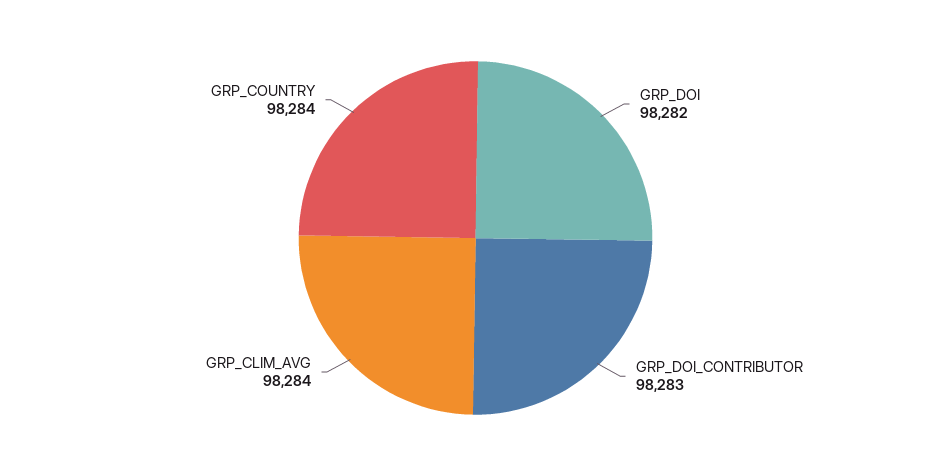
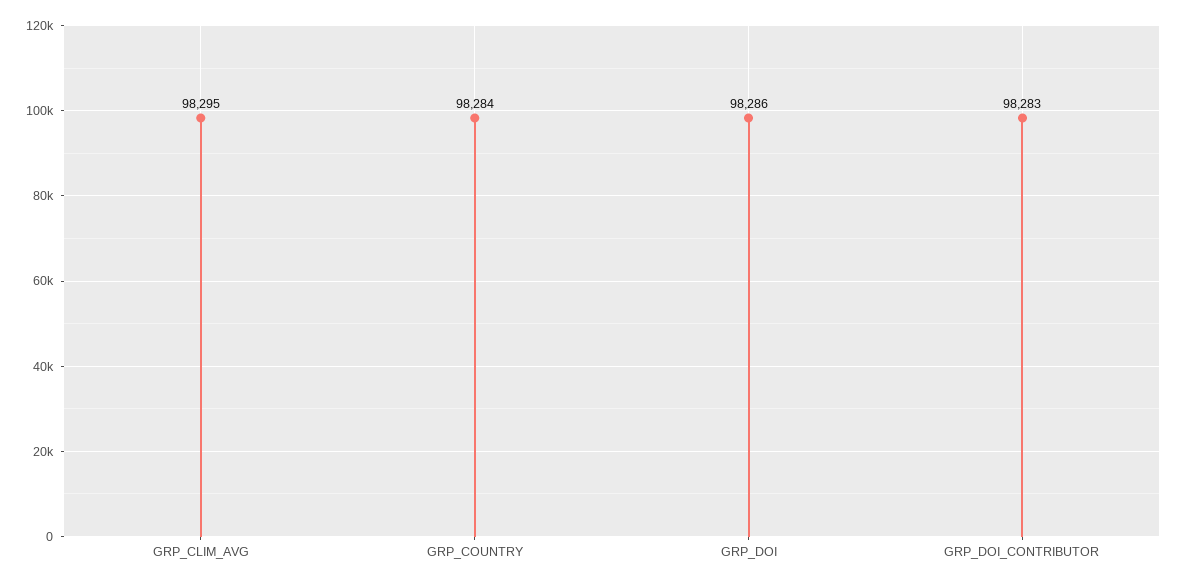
GRP_DOI: 98282 -> 98286
GRP_CLIM_AVG: 98284 -> 98295

